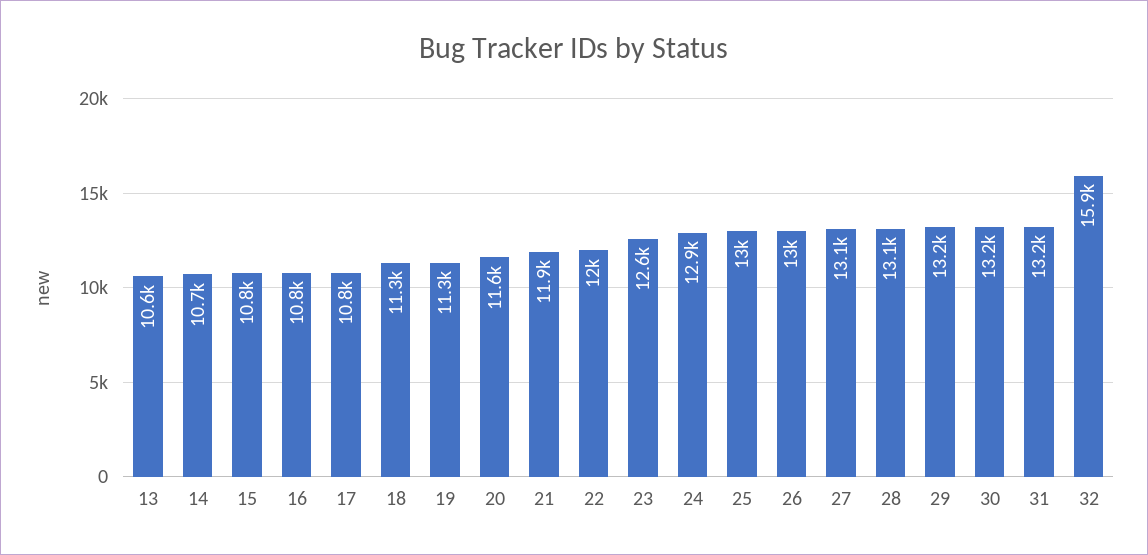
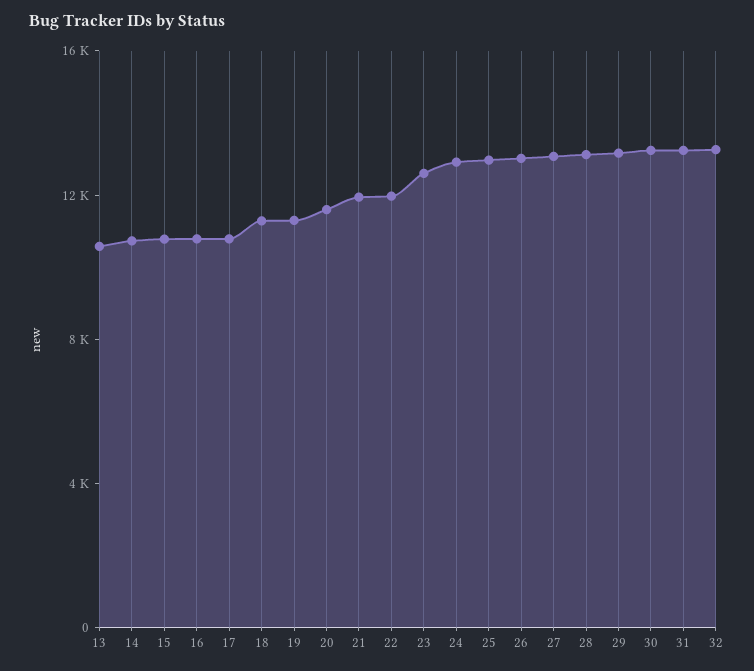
32: 15900 -> 13000

